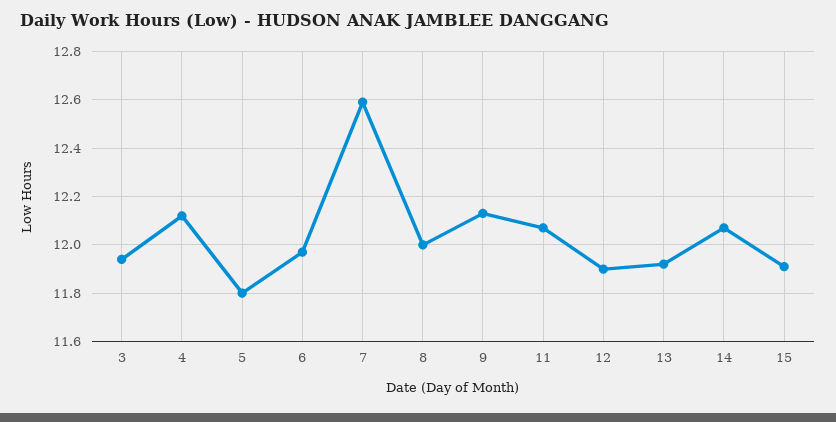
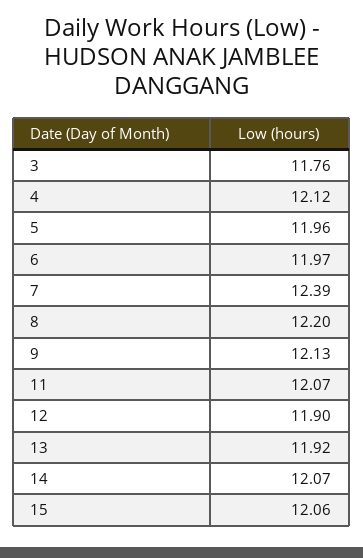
3: 11.95 -> 11.76
5: 11.8 -> 11.96
7: 12.6 -> 12.39
8: 12 -> 12.2
15: 11.9 -> 12.06

